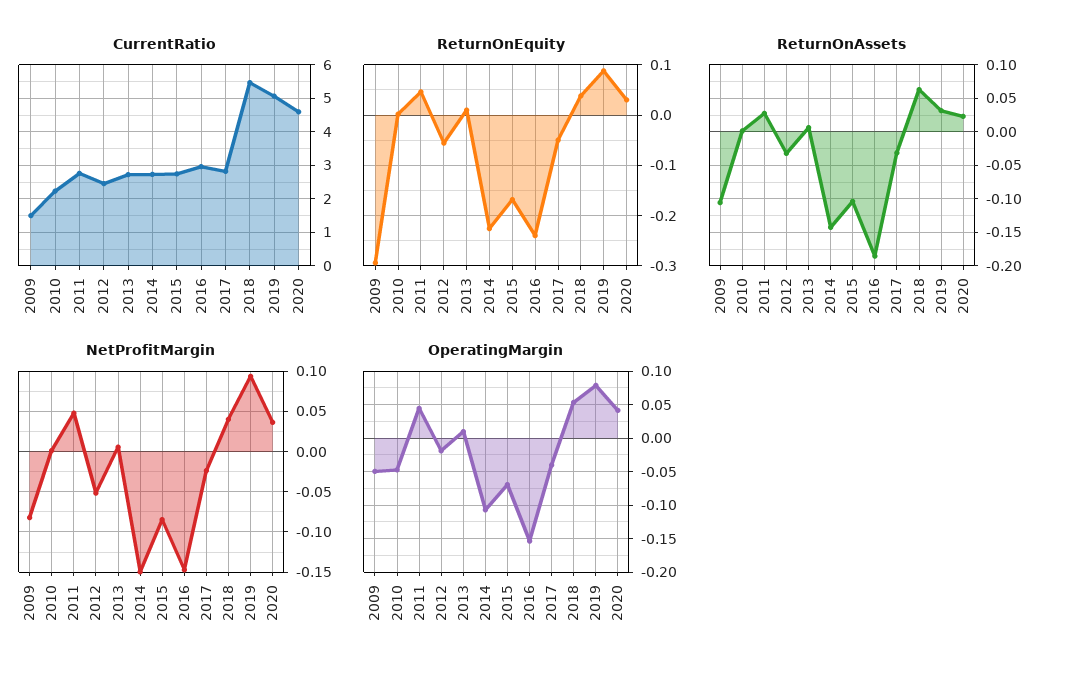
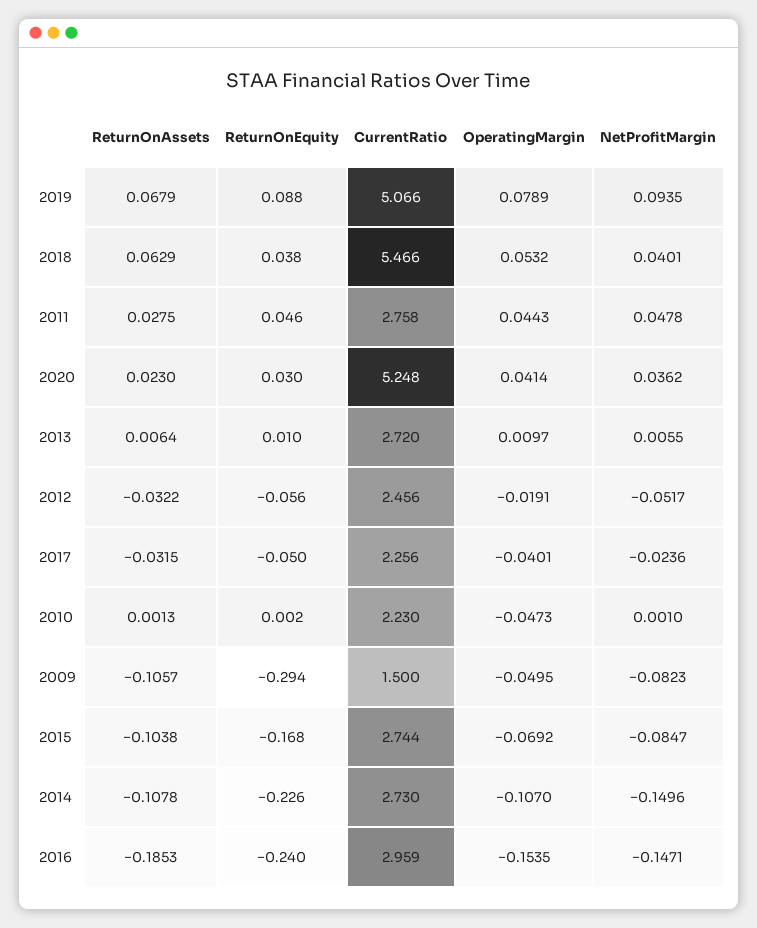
CurrentRatio, 2017: 2.8 -> 2.256
CurrentRatio, 2020: 4.6 -> 5.248
ReturnOnAssets, 2014: -0.14 -> -0.1078
ReturnOnAssets, 2019: 0.03 -> 0.0679

